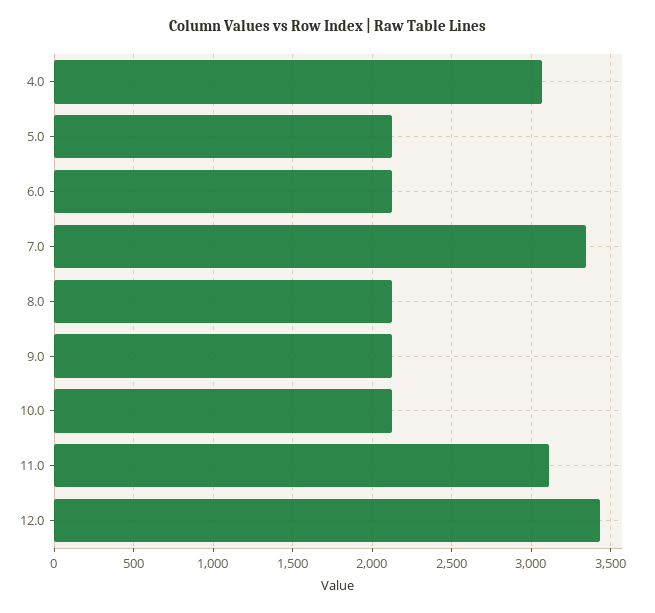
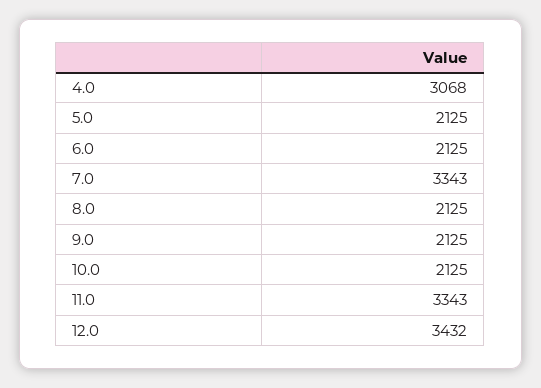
11.0: 3100 -> 3343

